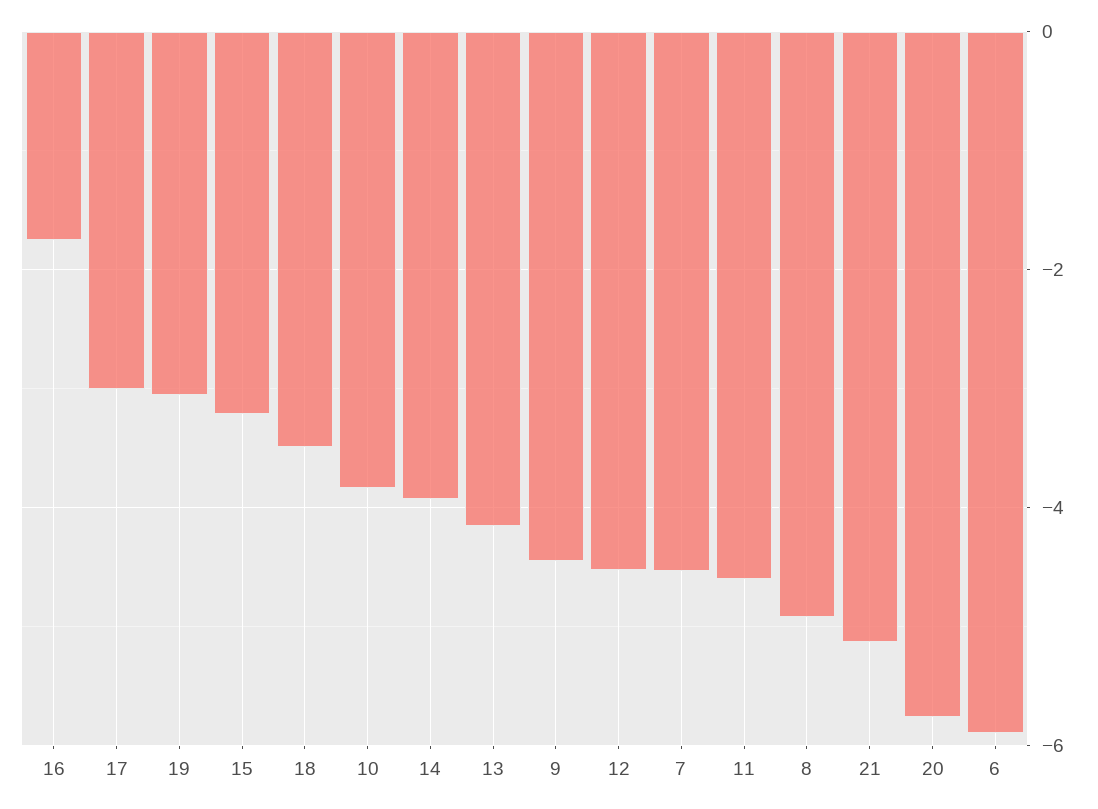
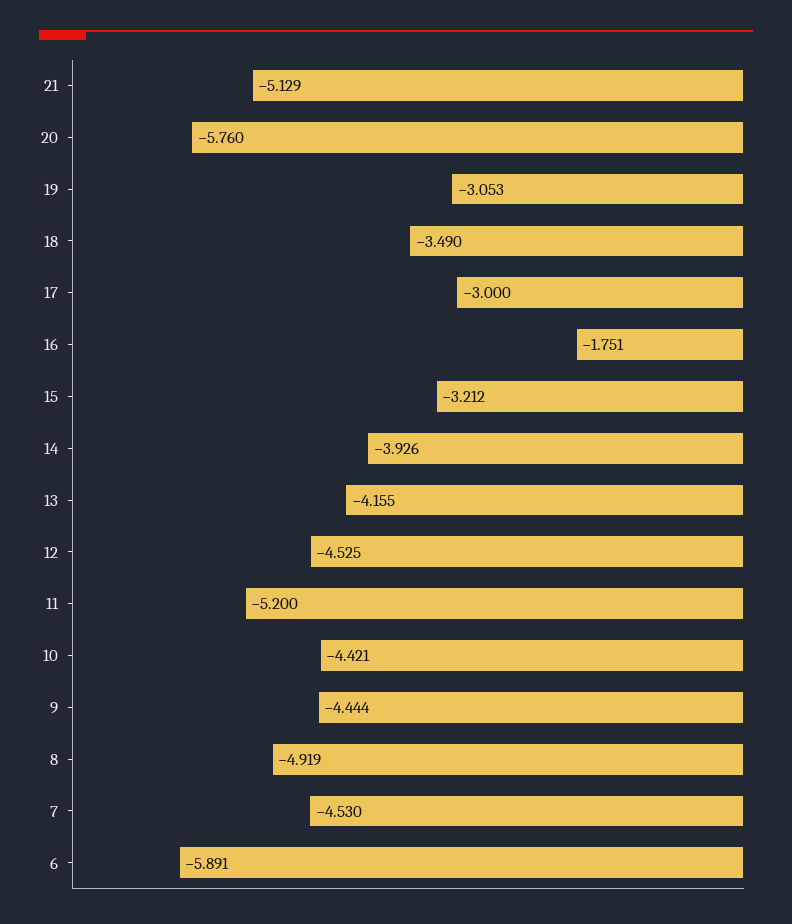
10: -3.8 -> -4.421
11: -4.6 -> -5.2

